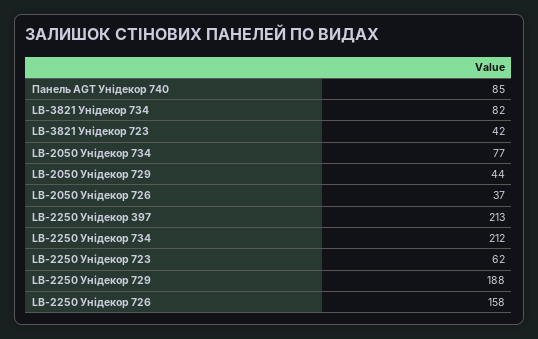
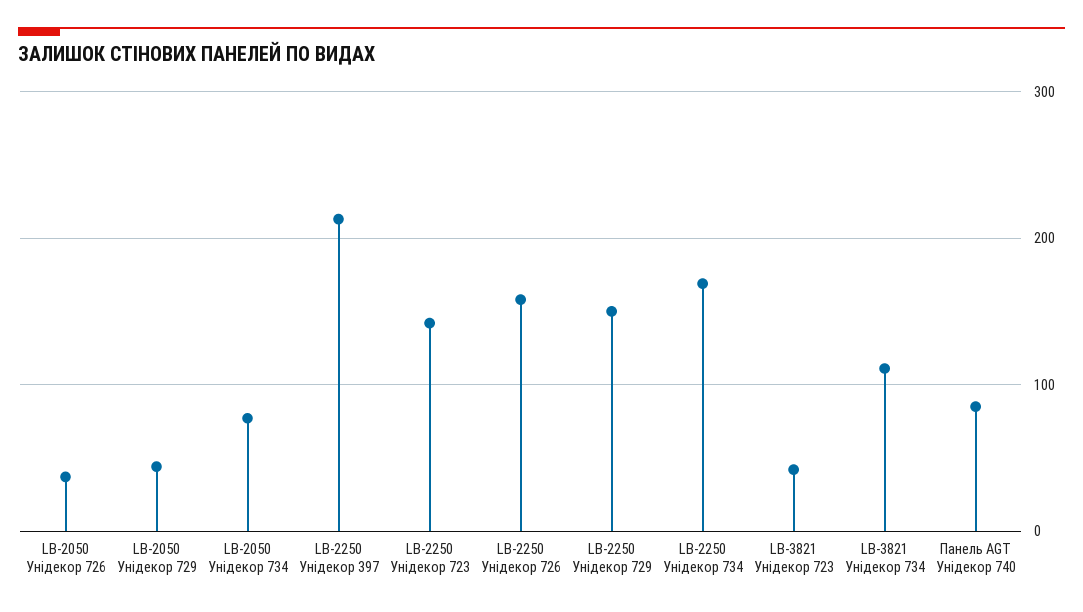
LB-3821 Унідекор 734: 82 -> 110
LB-2250 Унідекор 734: 212 -> 170
LB-2250 Унідекор 723: 62 -> 140
LB-2250 Унідекор 729: 188 -> 150

